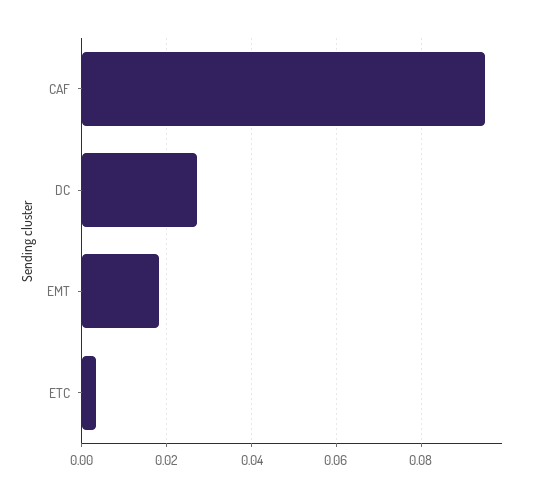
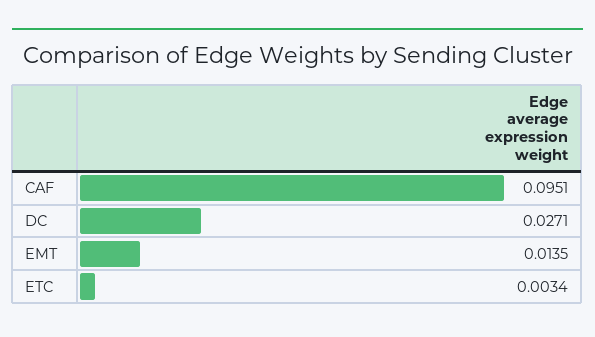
EMT: 0.018 -> 0.0135

